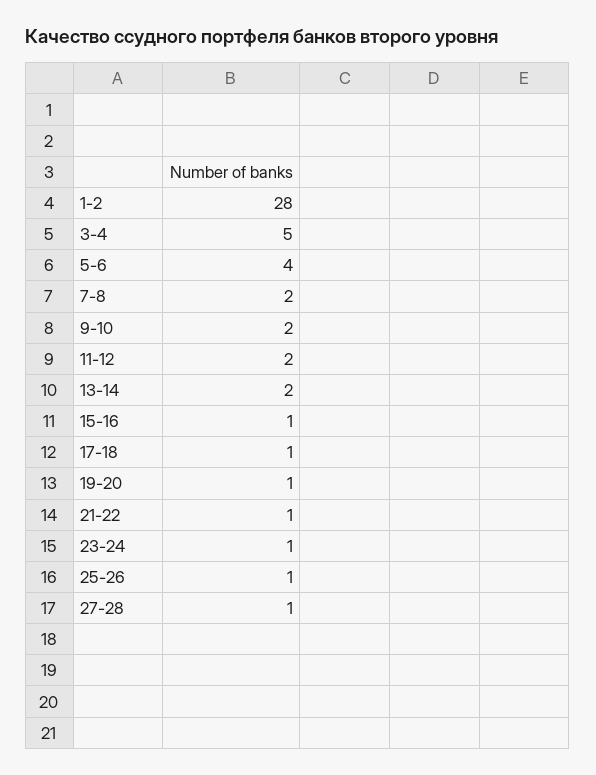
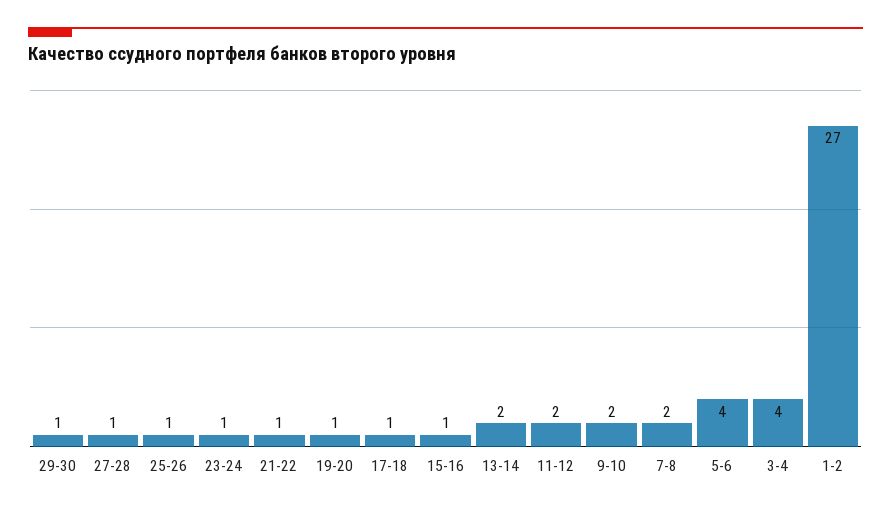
1-2: 28 -> 27
3-4: 5 -> 4
29-30: none -> 1

